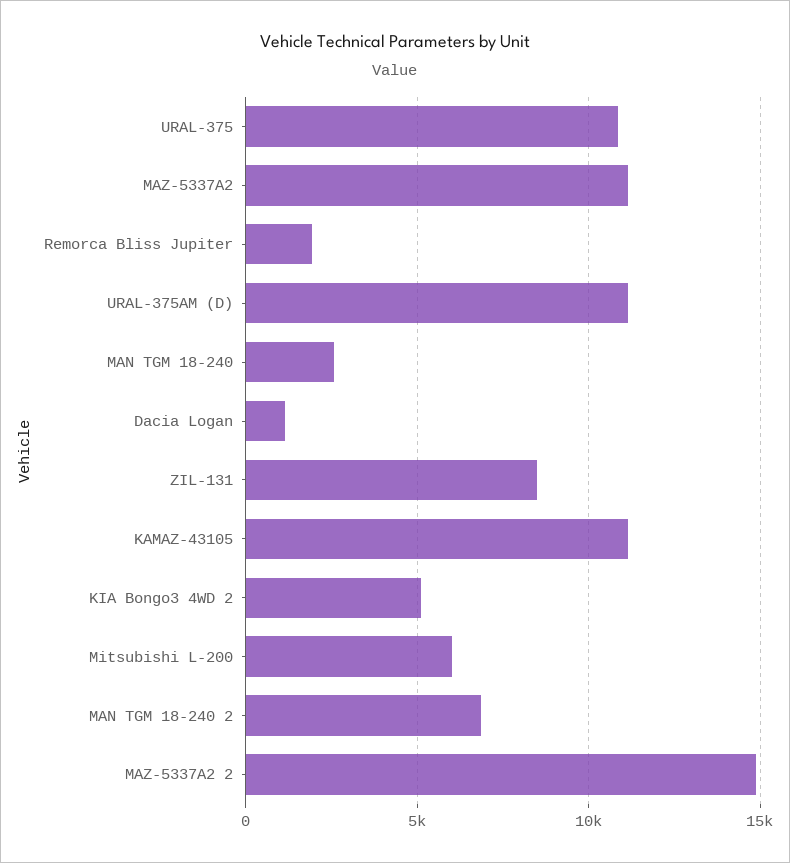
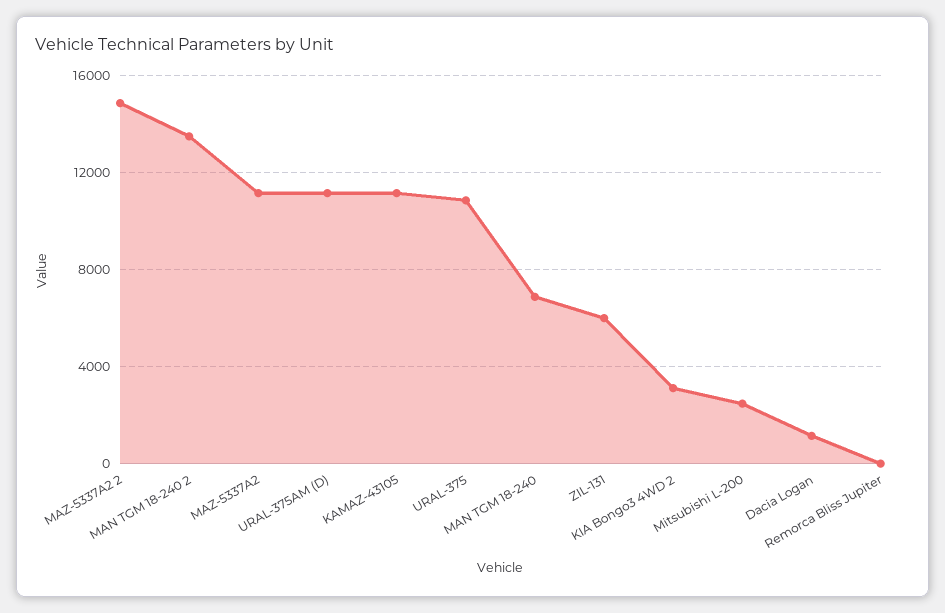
Remorca Bliss Jupiter: 2000 -> 0
MAN TGM 18-240: 2500 -> 7000
ZIL-131: 8500 -> 6000
KIA Bongo3 4WD 2: 5000 -> 3000
Mitsubishi L-200: 6000 -> 2500
MAN TGM 18-240 2: 7000 -> 13500

